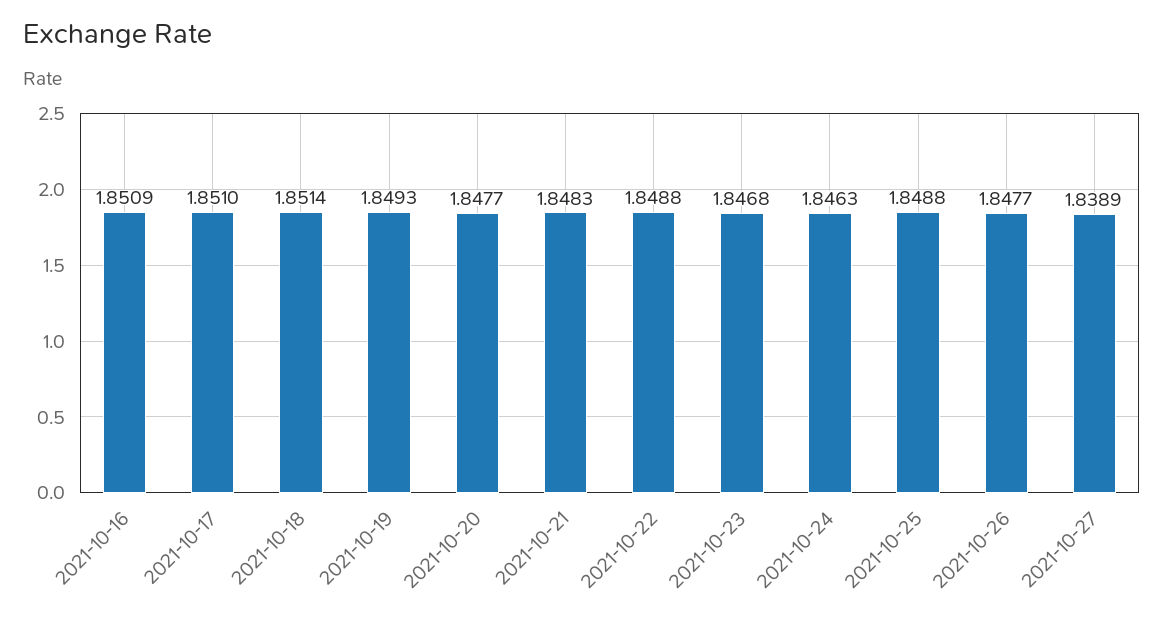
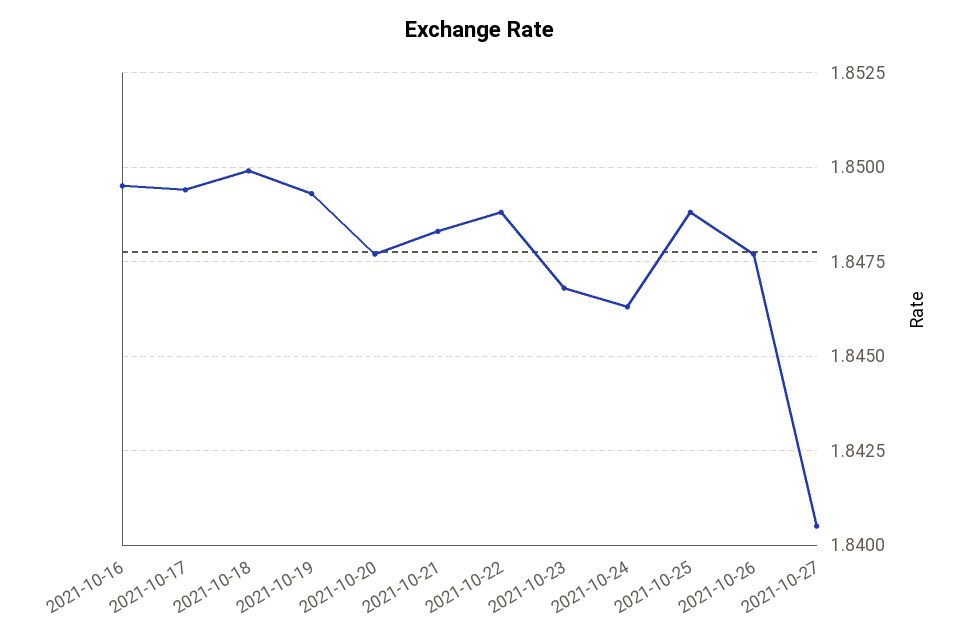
2021-10-16: 1.8509 -> 1.8495
2021-10-17: 1.851 -> 1.8495
2021-10-18: 1.8514 -> 1.85
2021-10-27: 1.8389 -> 1.8405

